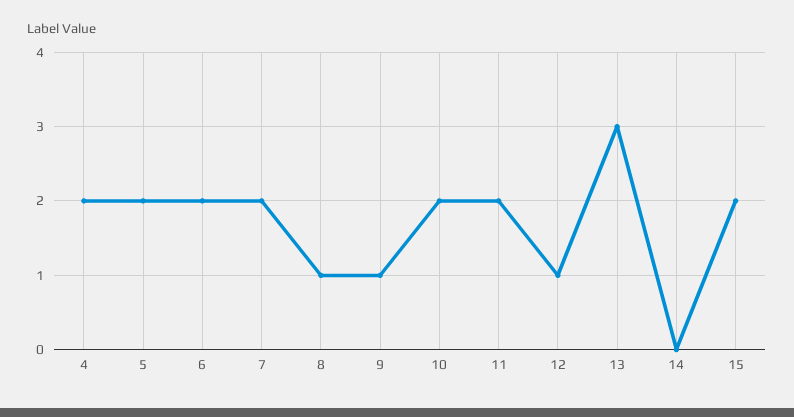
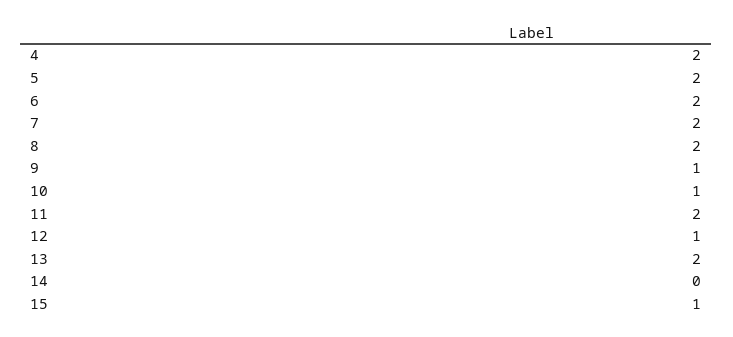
8: 1 -> 2
10: 2 -> 1
13: 3 -> 2
15: 2 -> 1

